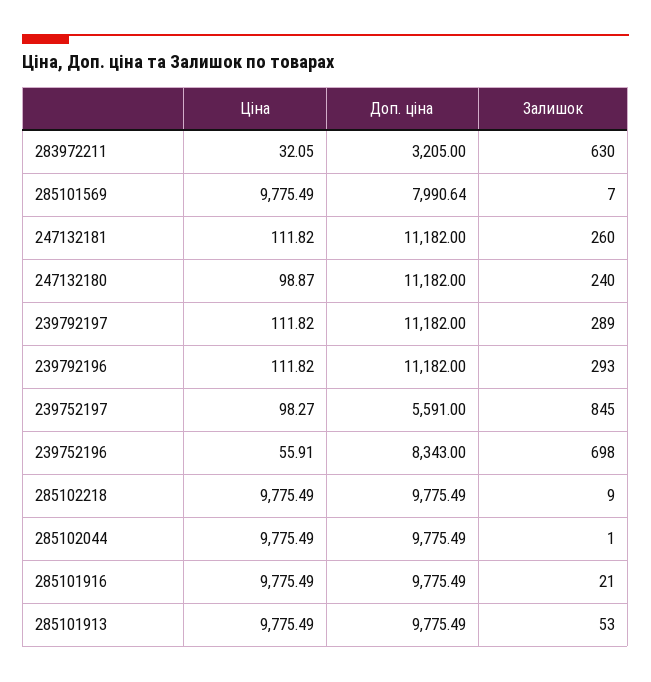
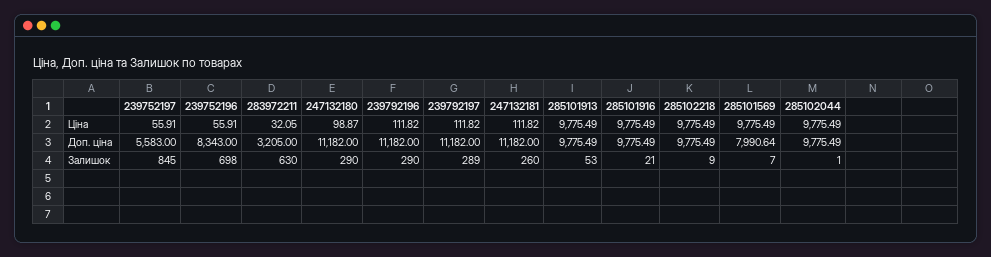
Залишок, 247132180: 240 -> 290
Залишок, 239792196: 293 -> 290
Ціна, 239752197: 98.27 -> 55.91
Доп. ціна, 239752197: 5591 -> 5583

